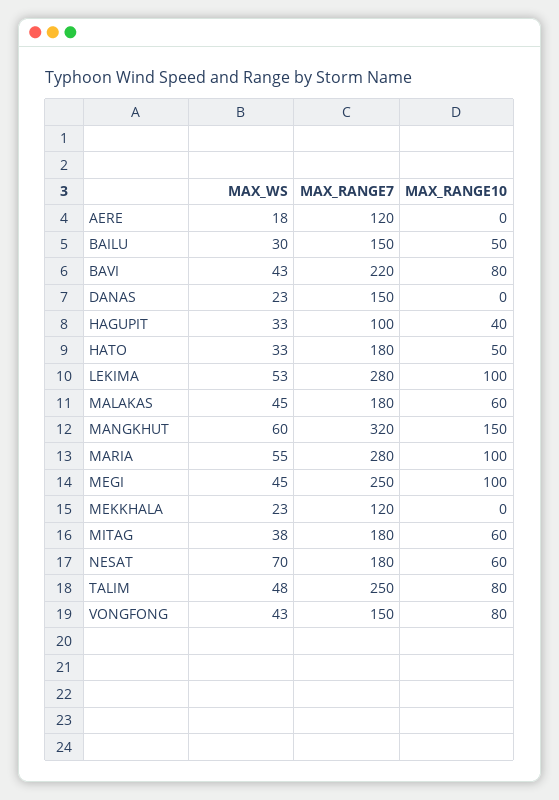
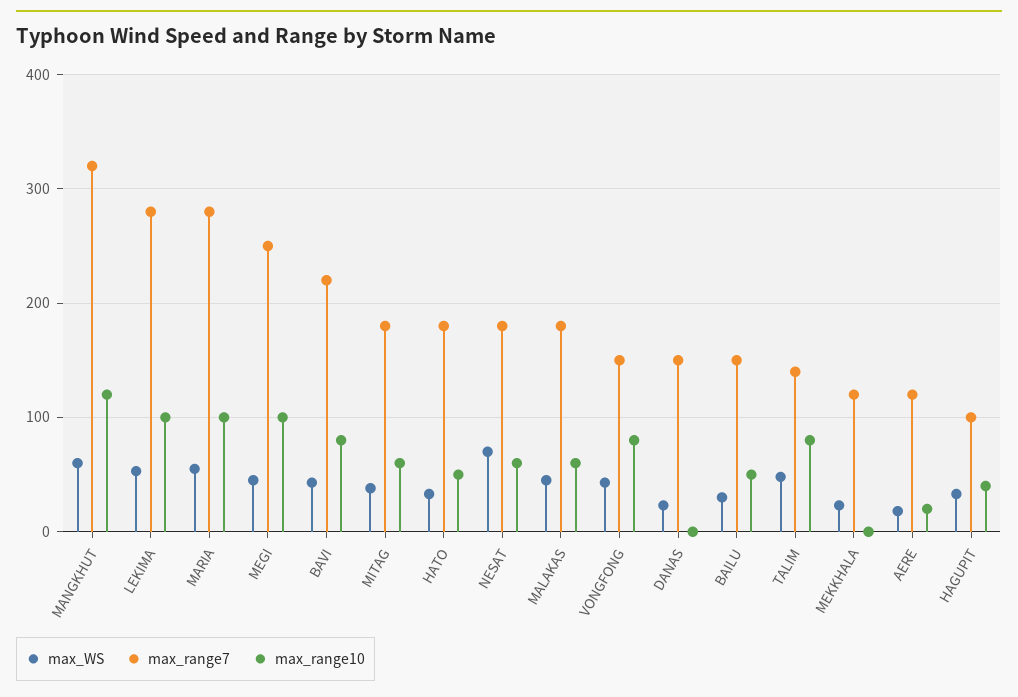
MAX_RANGE10, AERE: 0 -> 20
MAX_RANGE10, MANGKHUT: 150 -> 120
MAX_RANGE7, TALIM: 250 -> 140

